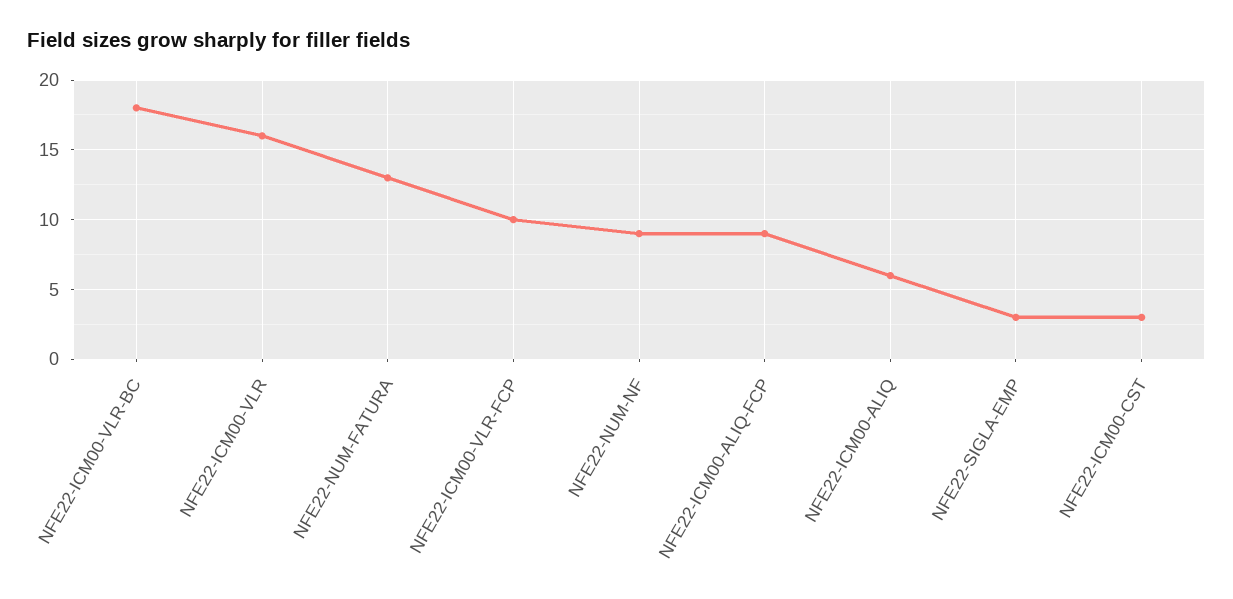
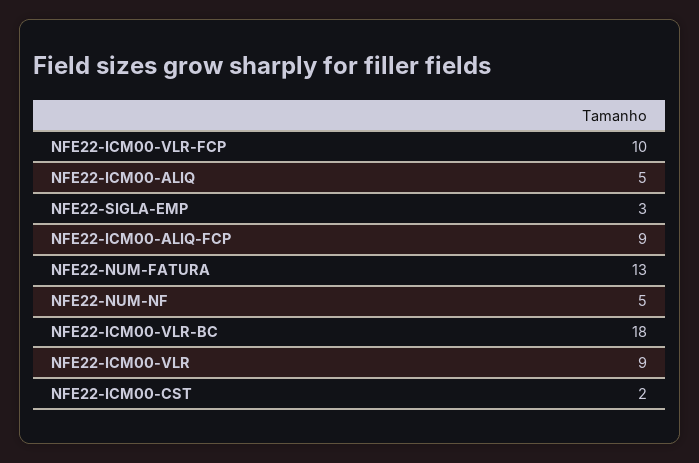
NFE22-ICM00-VLR: 16 -> 9
NFE22-NUM-NF: 9 -> 5
NFE22-ICM00-ALIQ: 6 -> 5
NFE22-ICM00-CST: 3 -> 2

